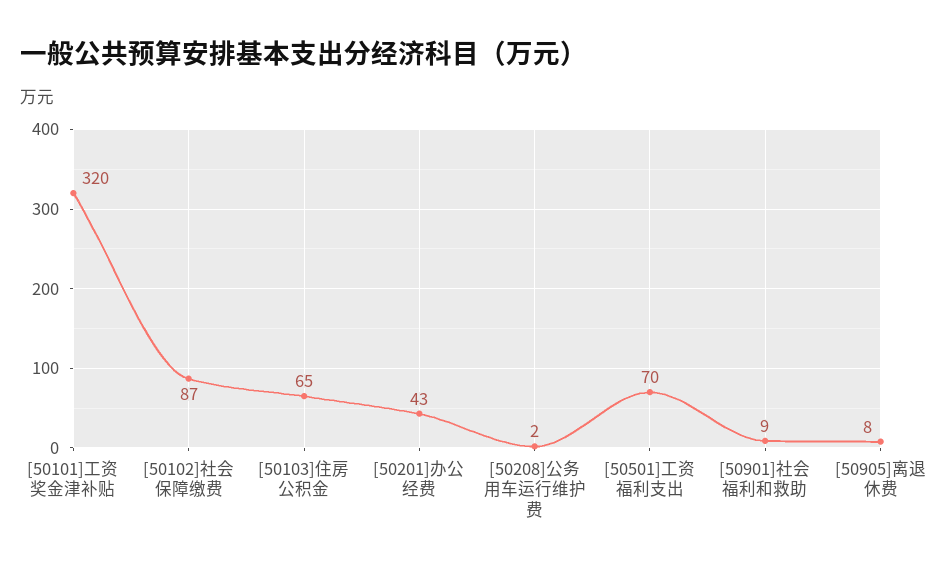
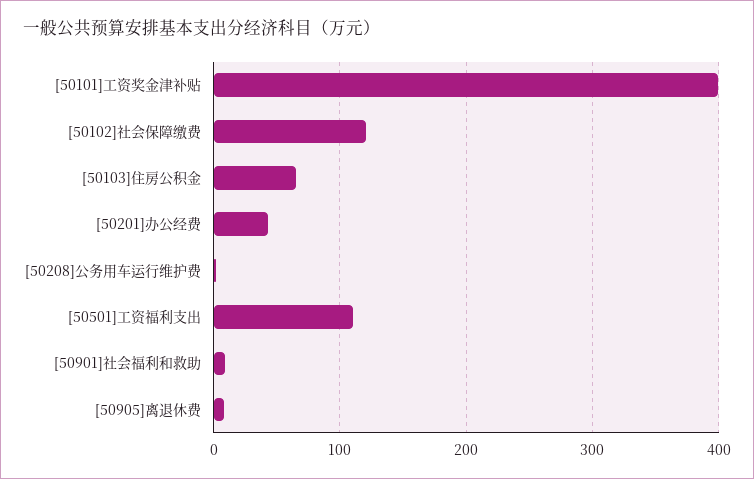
[50101]工资奖金津补贴: 320 -> 400
[50102]社会保障缴费: 87 -> 120
[50501]工资福利支出: 70 -> 110

